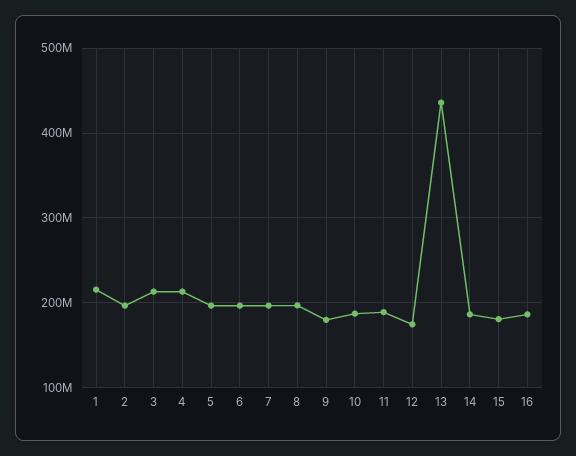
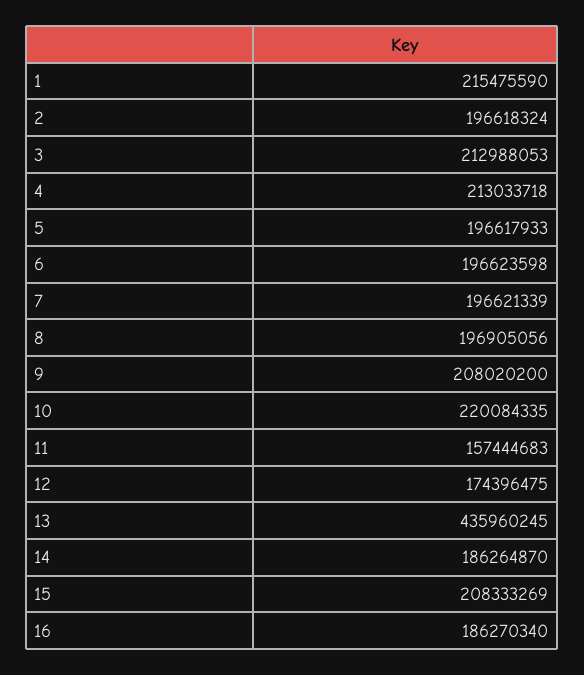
9: 180000000 -> 208020200
10: 190000000 -> 220084335
11: 190000000 -> 157444683
15: 180000000 -> 208333269

